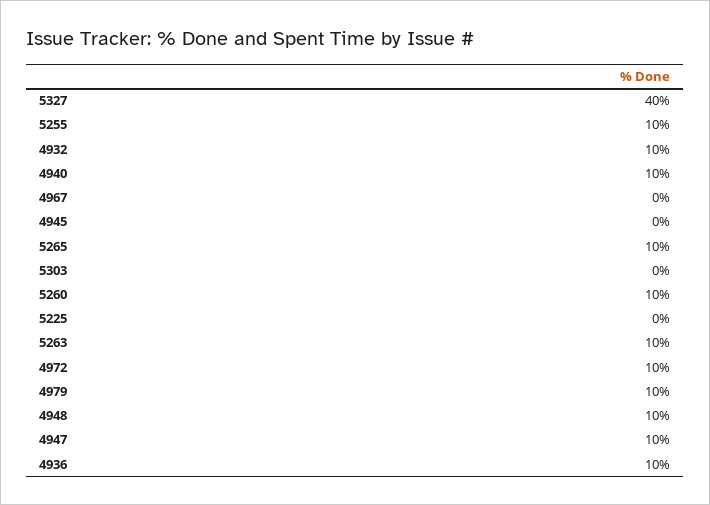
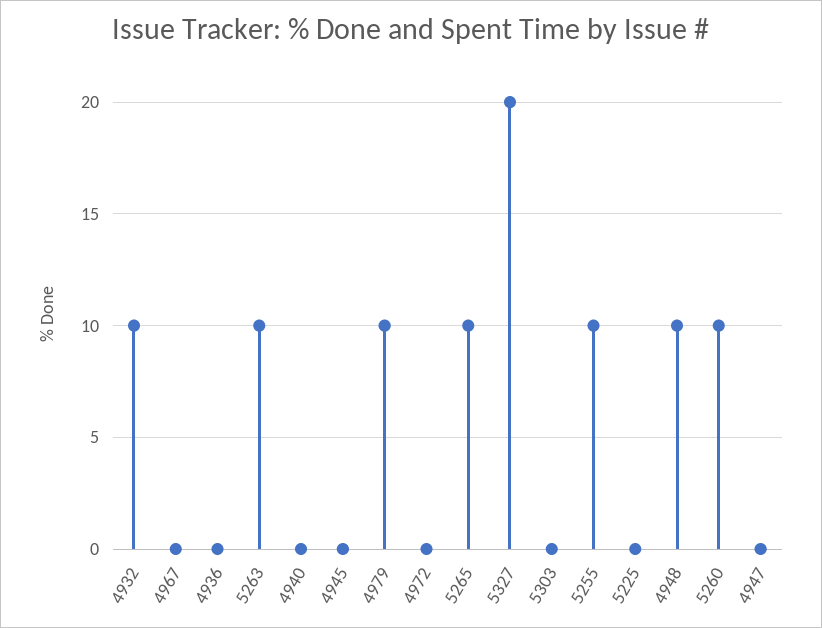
5327: 40 -> 20
4940: 10 -> 0
4972: 10 -> 0
4947: 10 -> 0
4936: 10 -> 0

